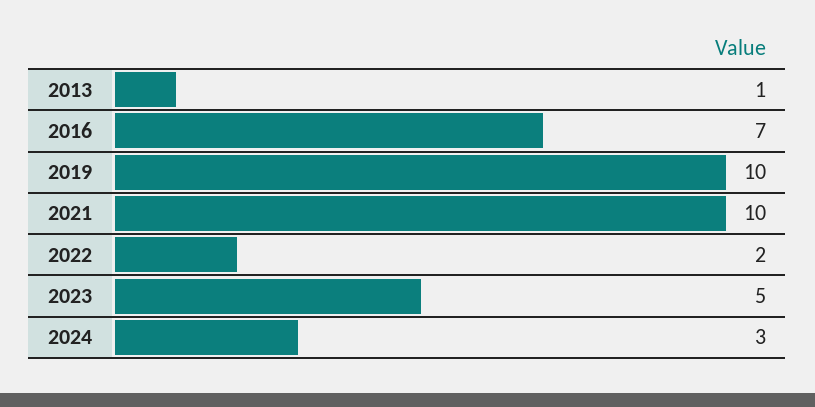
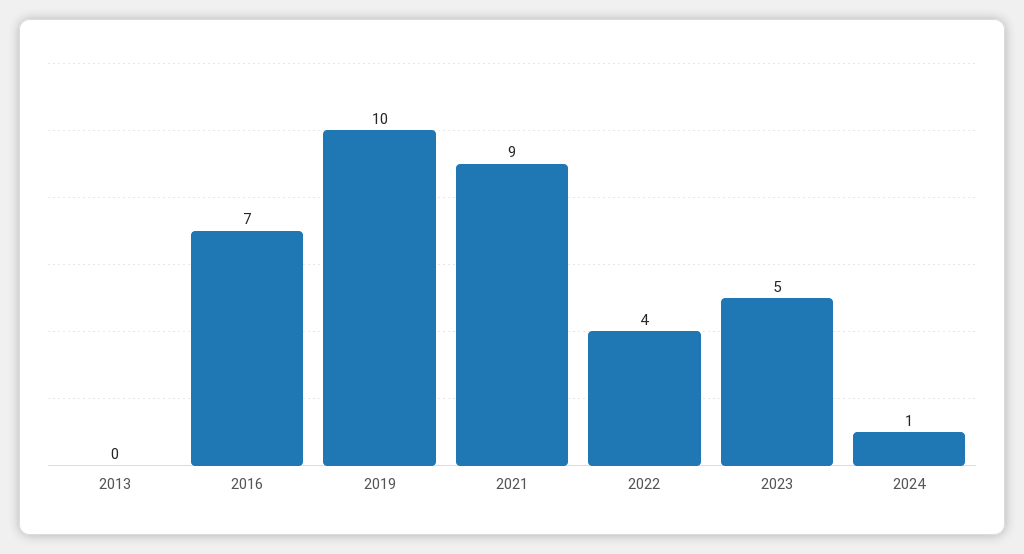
2013: 1 -> 0
2021: 10 -> 9
2022: 2 -> 4
2024: 3 -> 1

